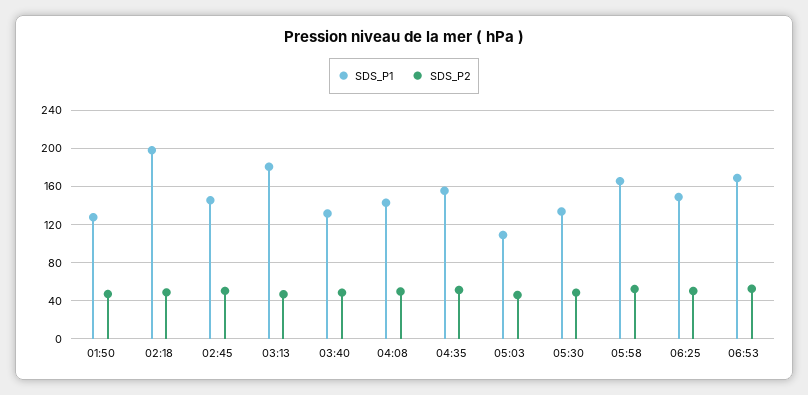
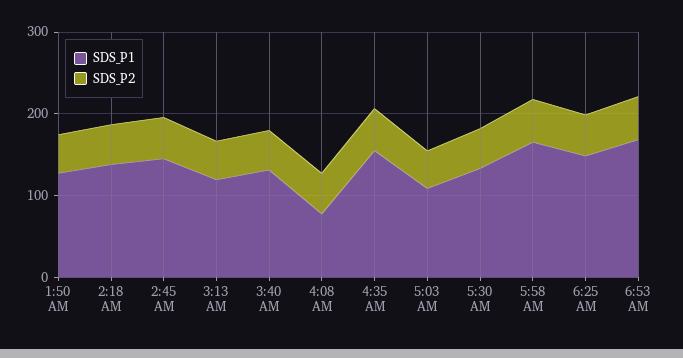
SDS_P1, 02:18: 200 -> 140
SDS_P1, 03:13: 180 -> 120
SDS_P1, 04:08: 140 -> 80

